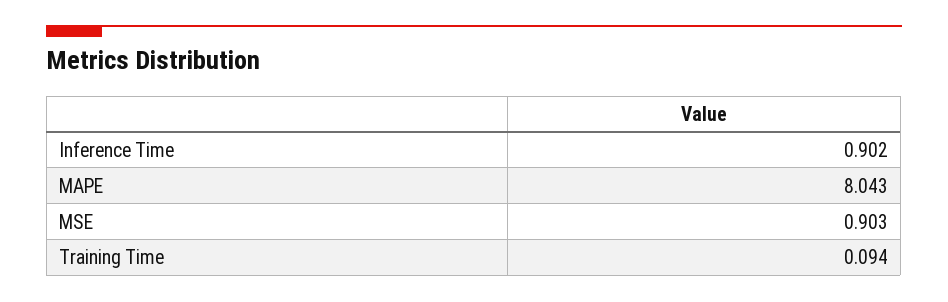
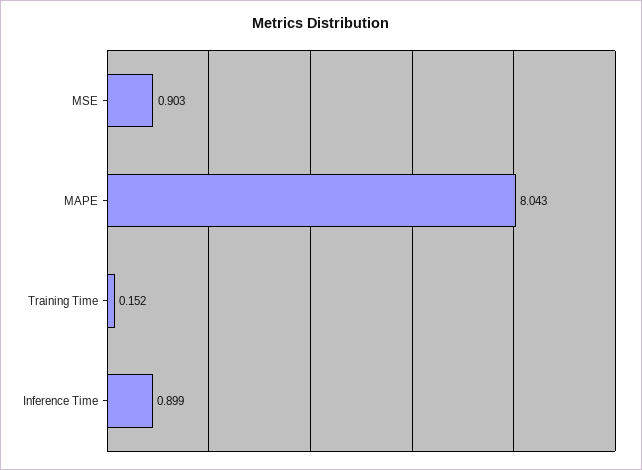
Inference Time: 0.902 -> 0.899
Training Time: 0.094 -> 0.152

